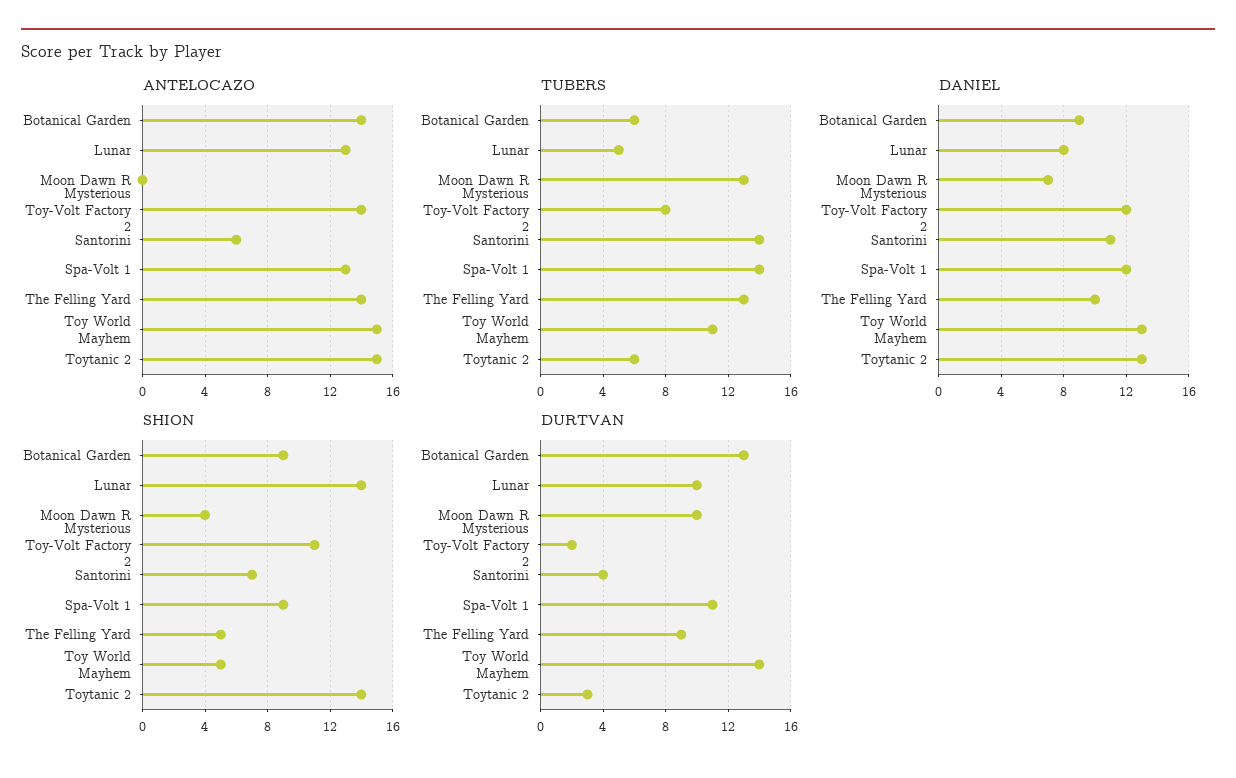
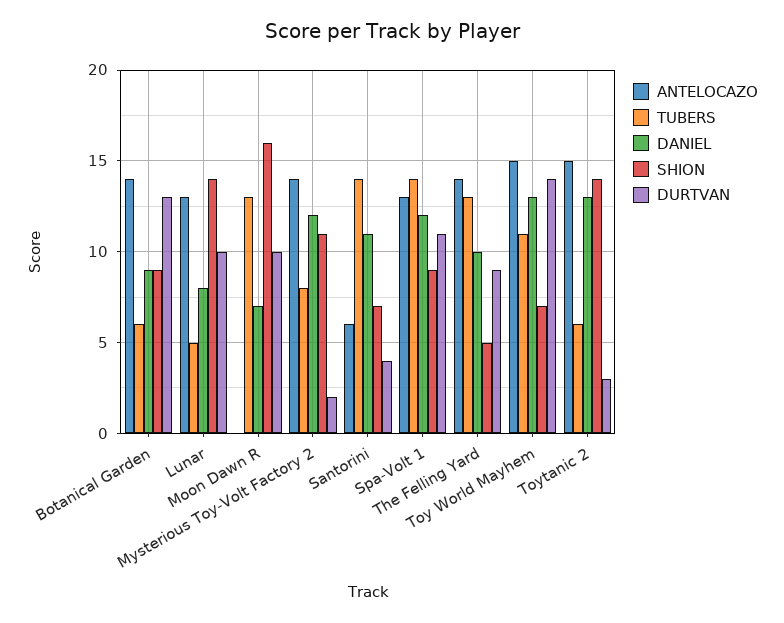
SHION, Moon Dawn R: 4 -> 16
SHION, Toy World Mayhem: 5 -> 7

